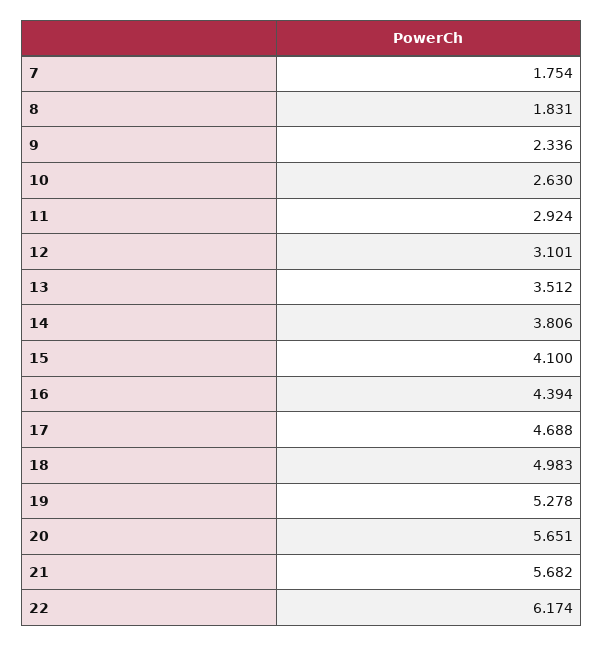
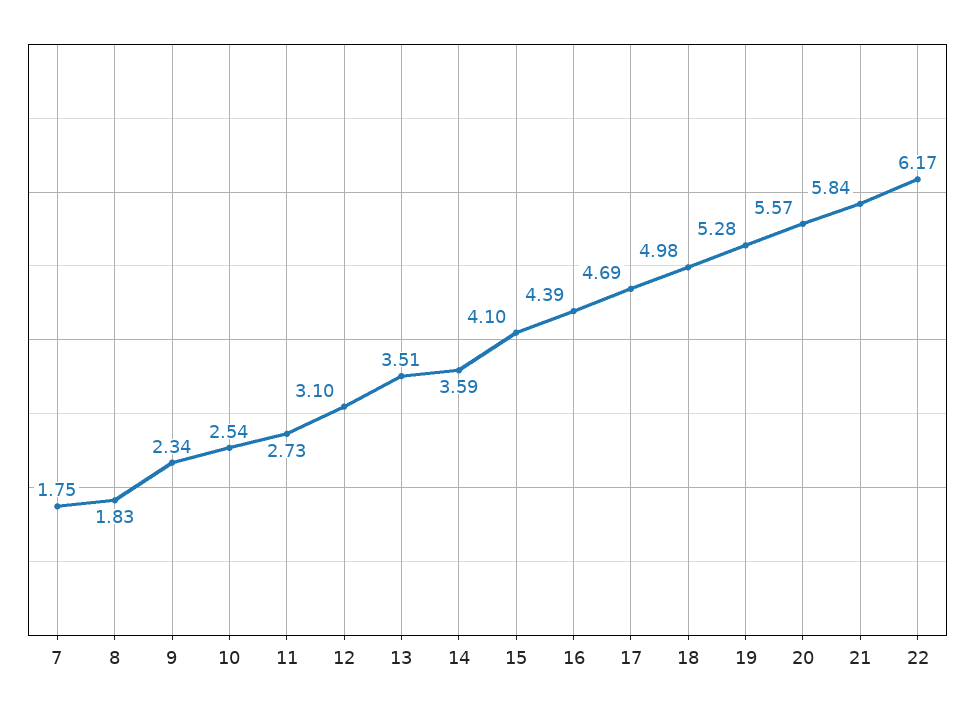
10: 2.63 -> 2.54
11: 2.924 -> 2.73
14: 3.806 -> 3.59
20: 5.651 -> 5.57
21: 5.682 -> 5.84

